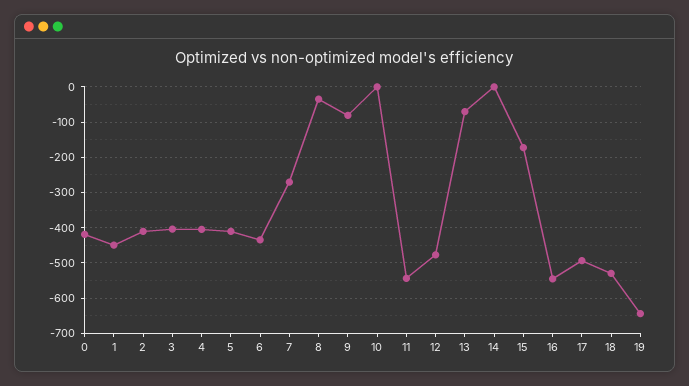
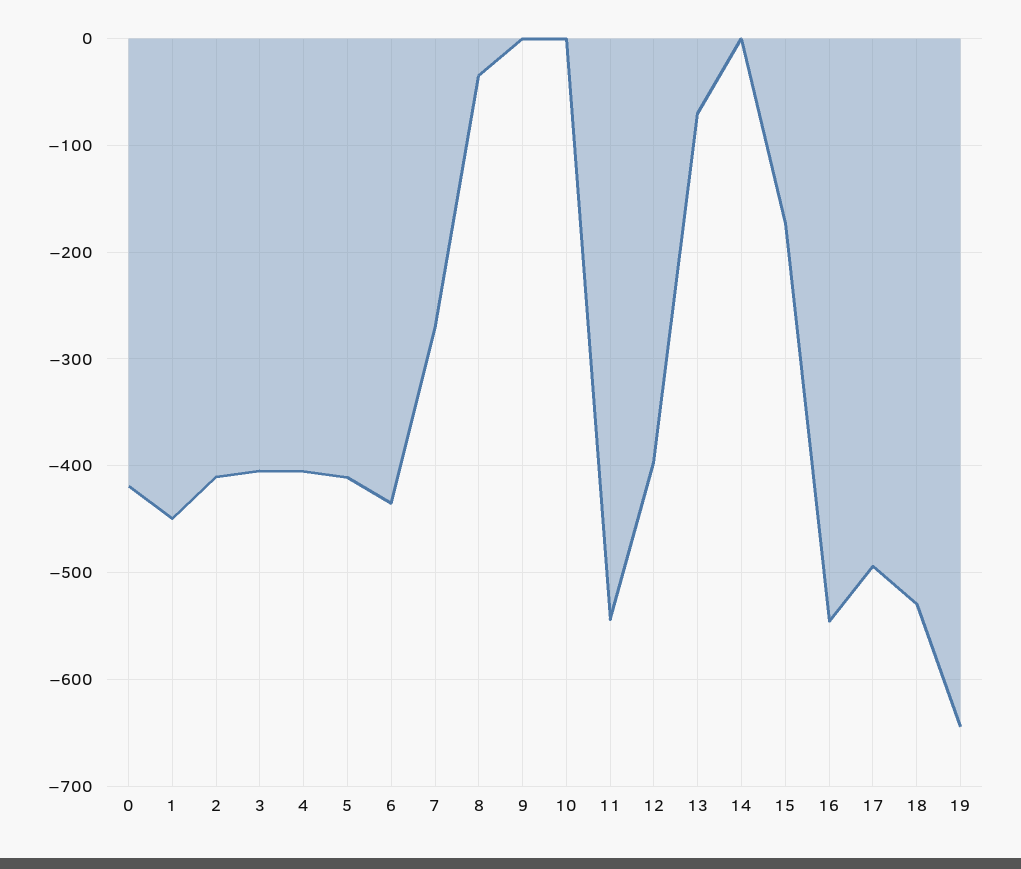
9: -80 -> 0
12: -480 -> -400

